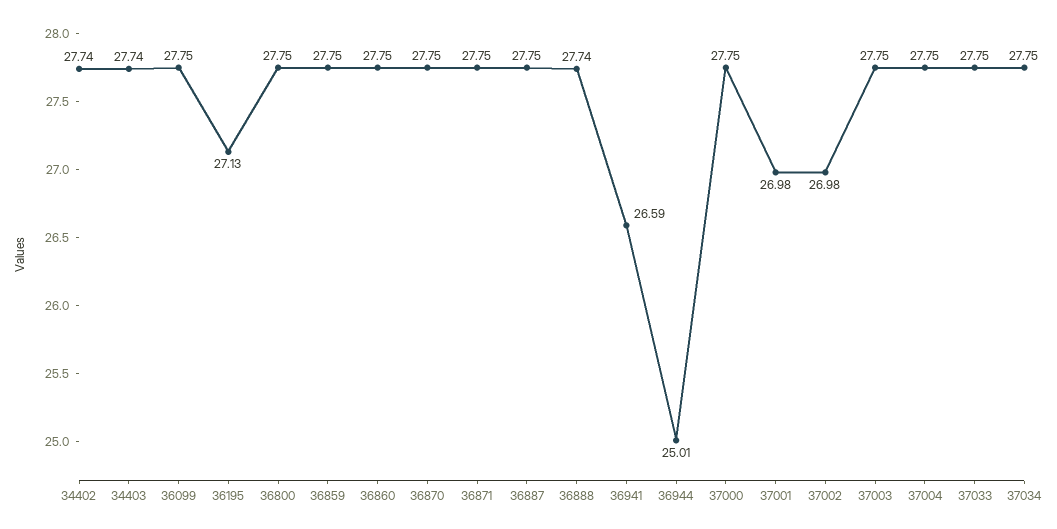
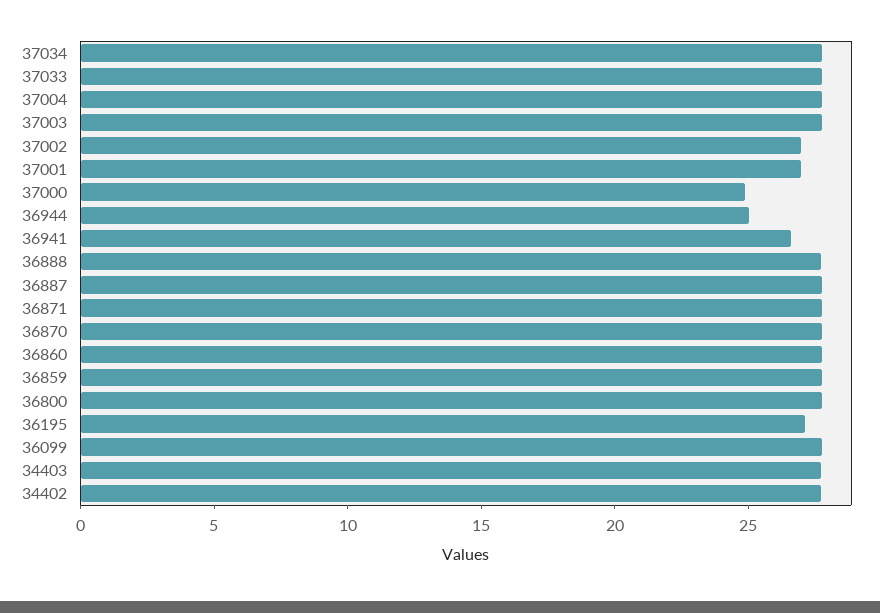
37000: 27.75 -> 25

